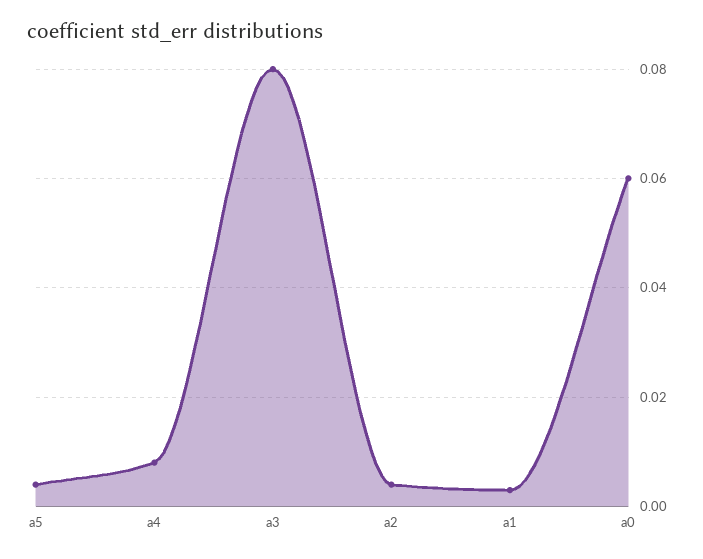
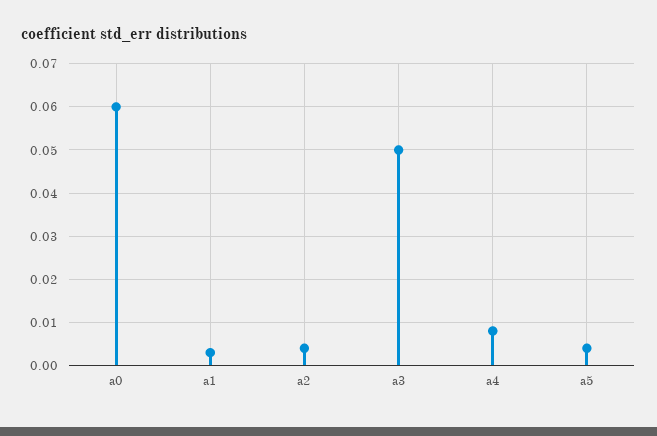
a3: 0.08 -> 0.05

